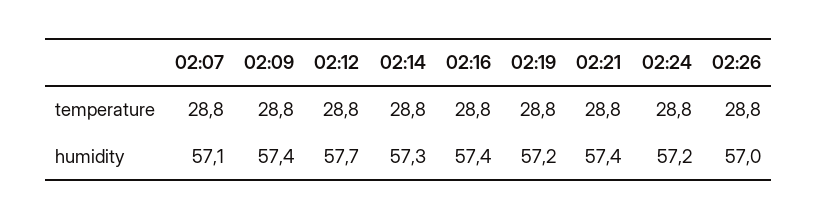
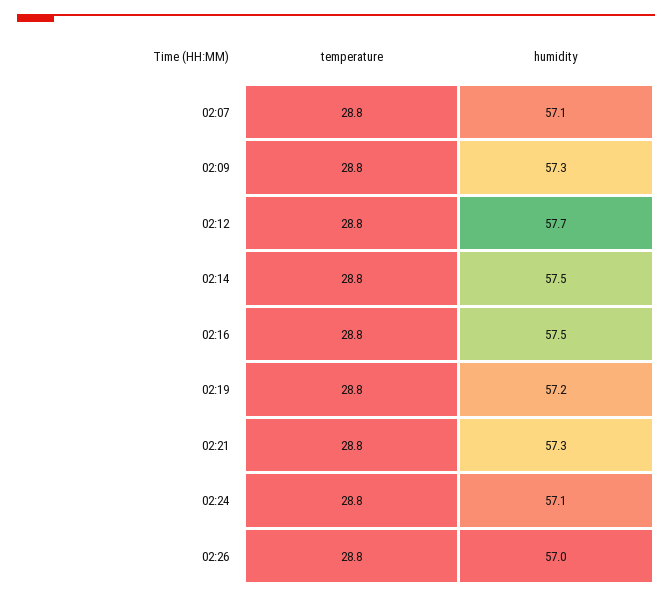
02:09, humidity: 57.4 -> 57.3
02:14, humidity: 57.3 -> 57.5
02:16, humidity: 57.4 -> 57.5
02:21, humidity: 57.4 -> 57.3
02:24, humidity: 57.2 -> 57.1

